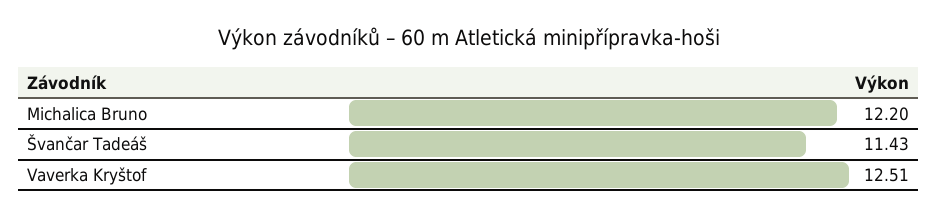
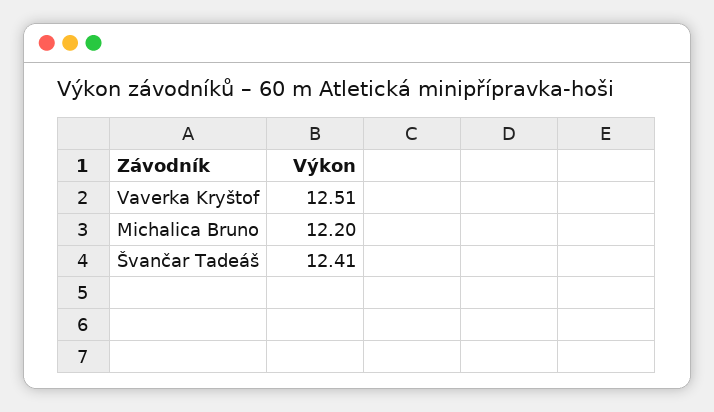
Švančar Tadeáš: 11.43 -> 12.41

